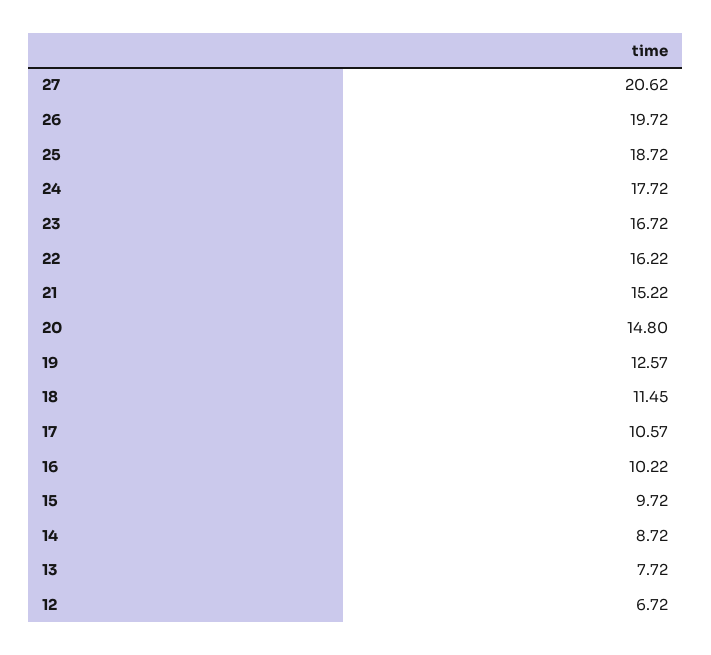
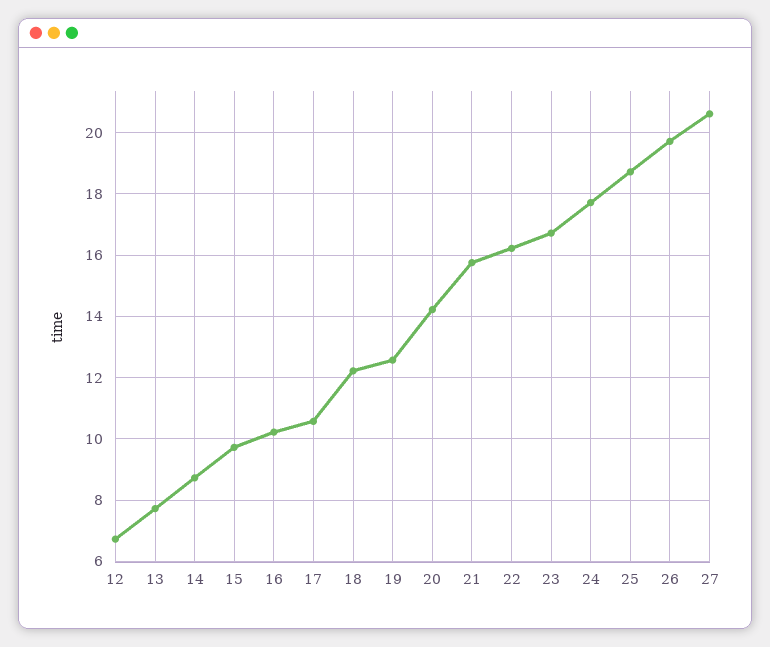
21: 15.22 -> 15.8
20: 14.8 -> 14.2
18: 11.45 -> 12.2

